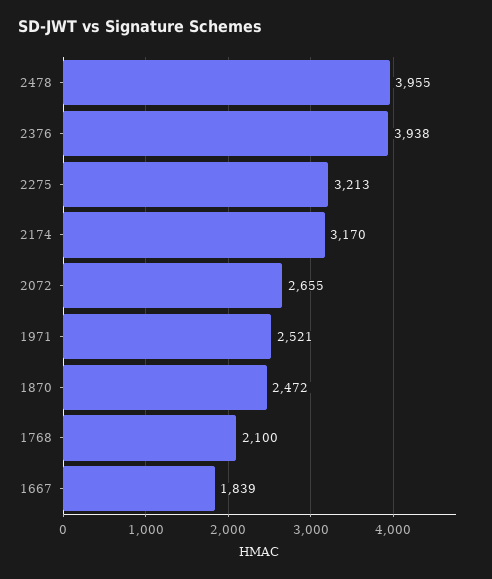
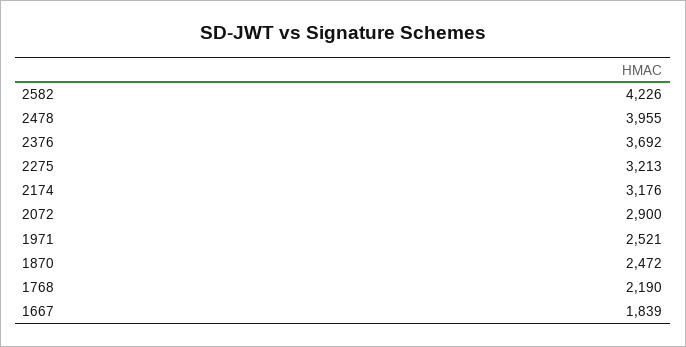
2376: 3938 -> 3692
2174: 3170 -> 3176
2072: 2655 -> 2900
1768: 2100 -> 2190
2582: none -> 4226

